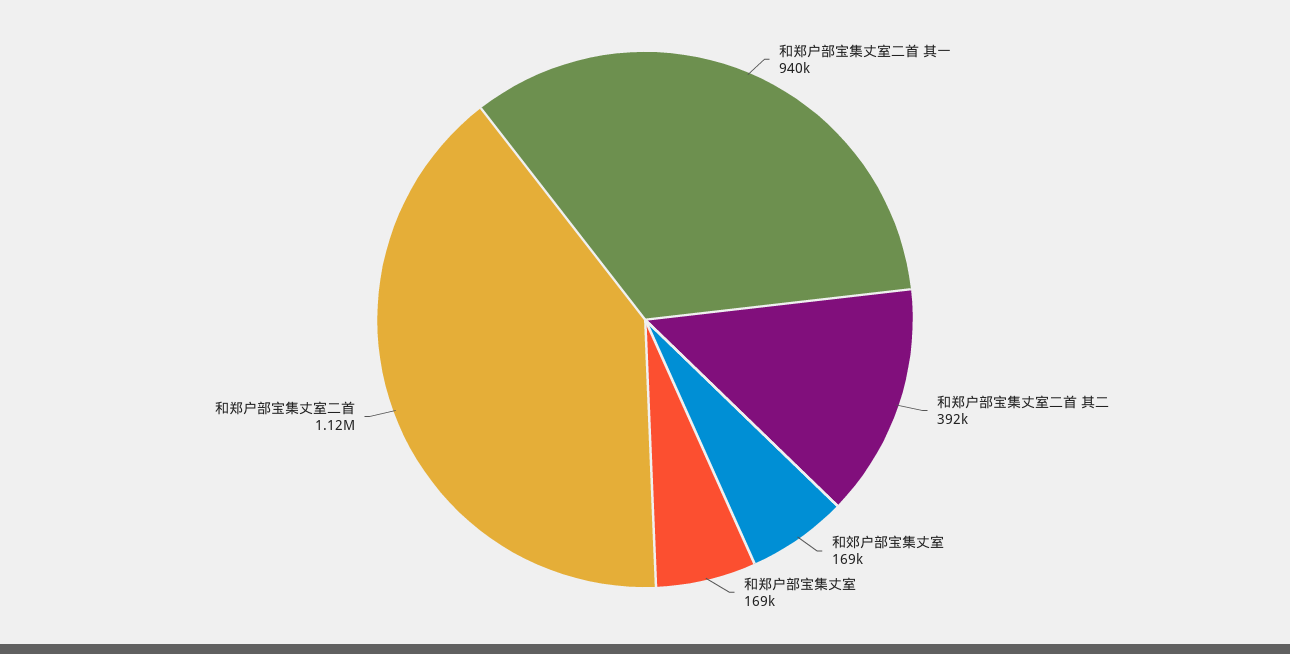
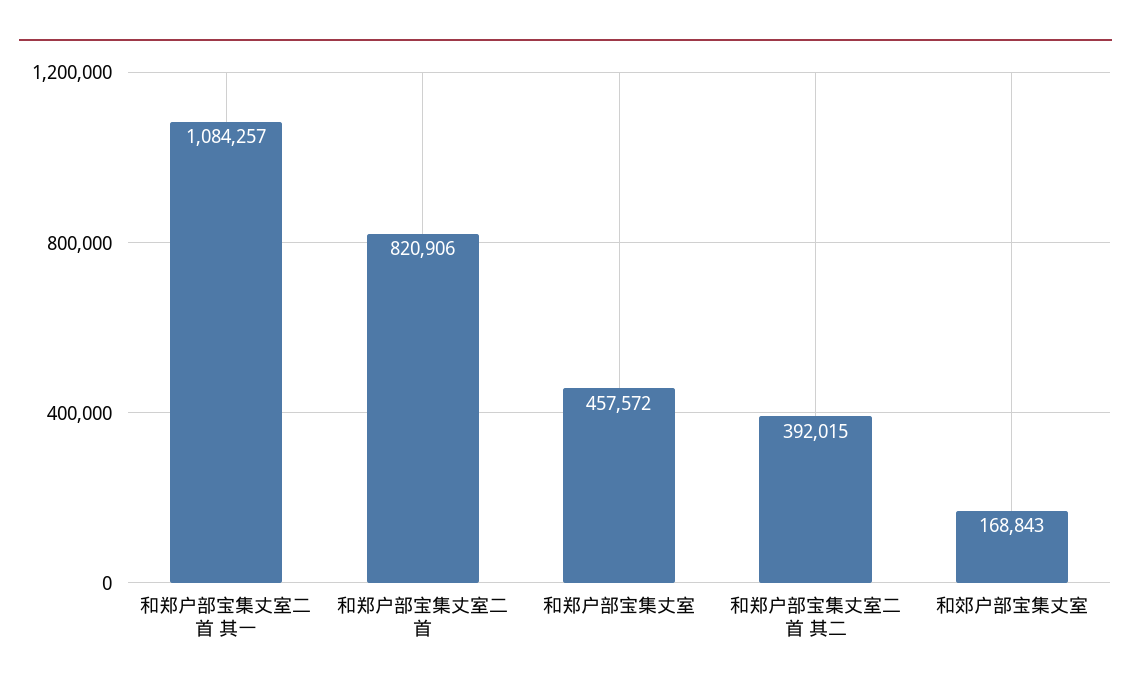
和郑户部宝集丈室二首 其一: 940000 -> 1084257
和郑户部宝集丈室: 169000 -> 457572
和郑户部宝集丈室二首: 1120000 -> 820906

